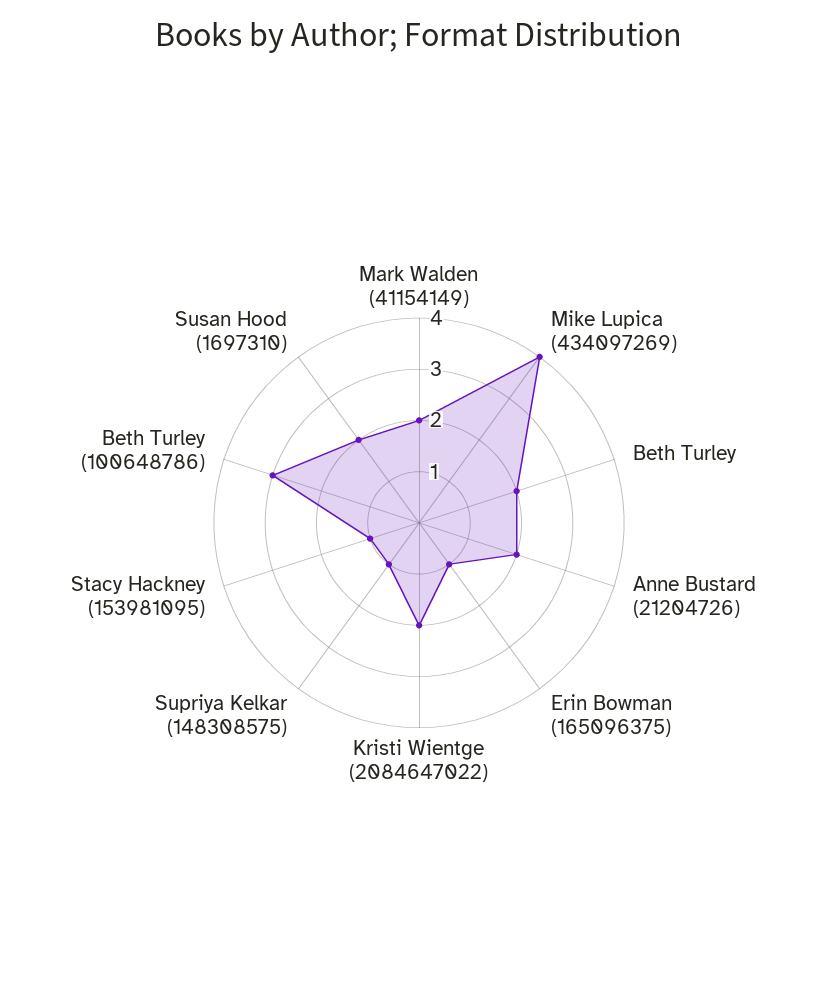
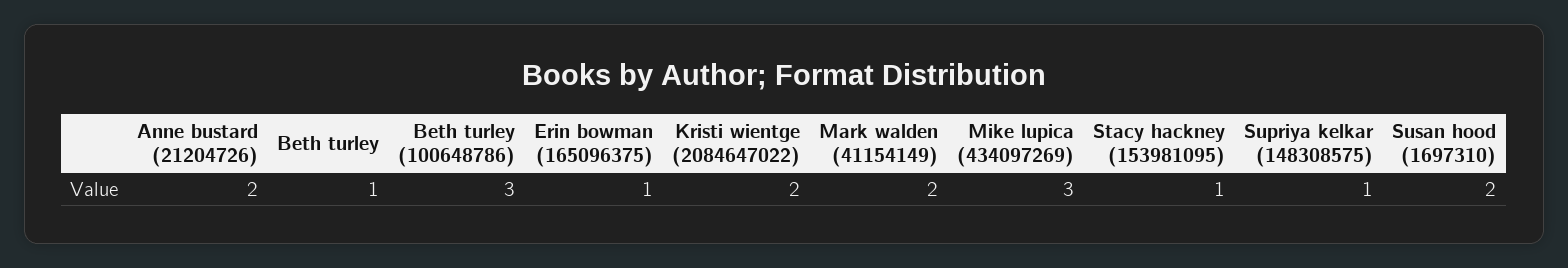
Mike Lupica (434097269): 4 -> 3
Beth Turley: 2 -> 1

